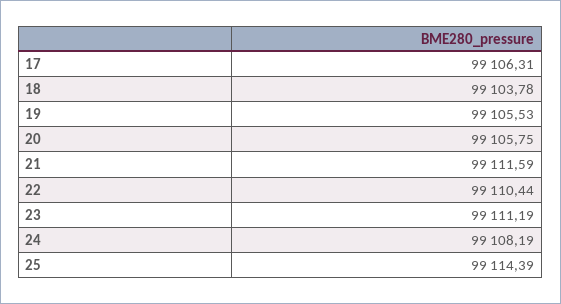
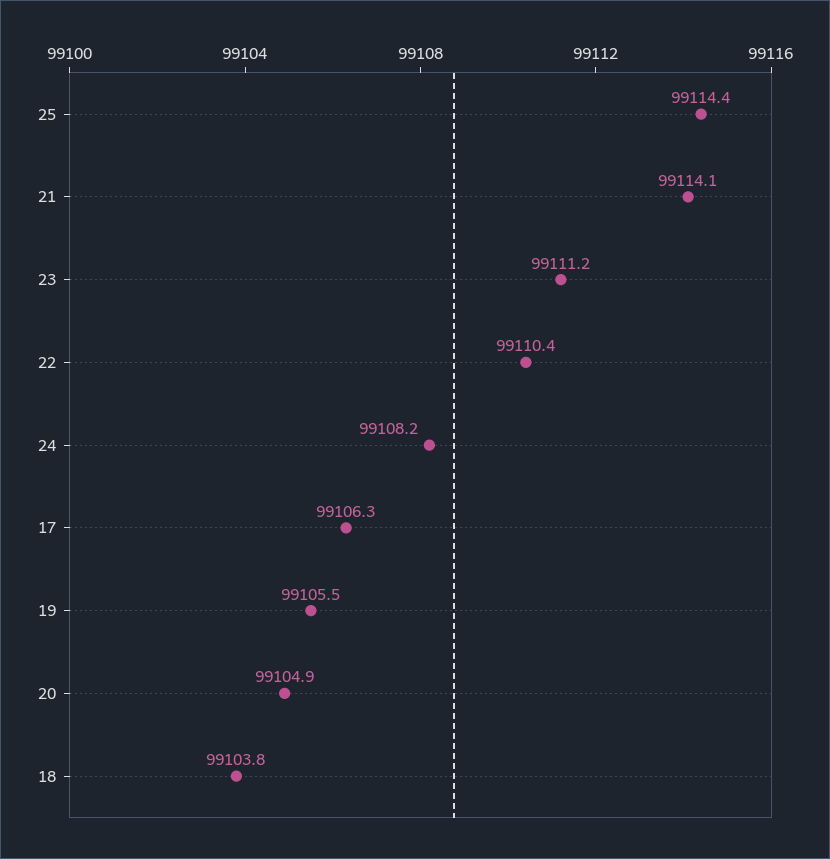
20: 99105.75 -> 99104.9
21: 99111.59 -> 99114.1

